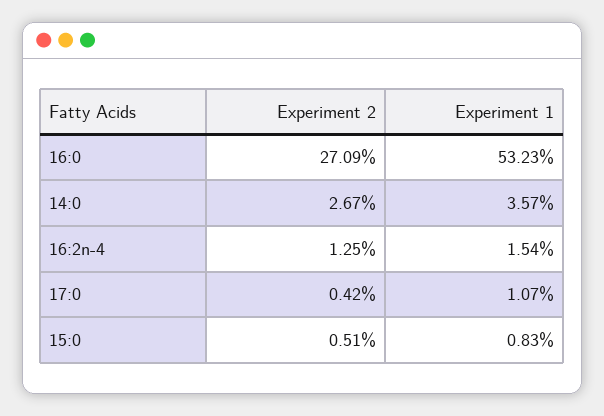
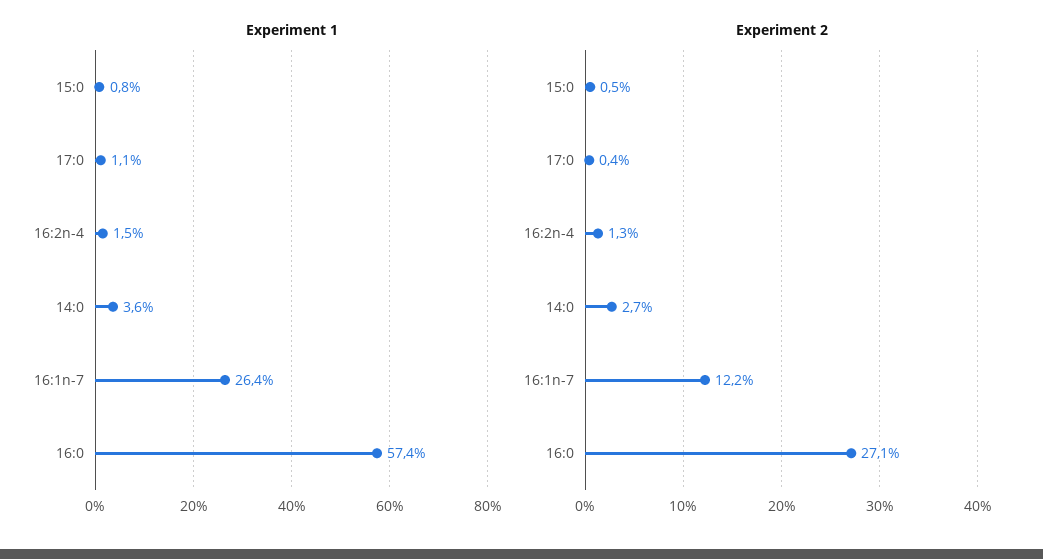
Experiment 1, 16:0: 53.23 -> 57.4
Experiment 1, 16:1n-7: none -> 26.4
Experiment 2, 16:1n-7: none -> 12.2

